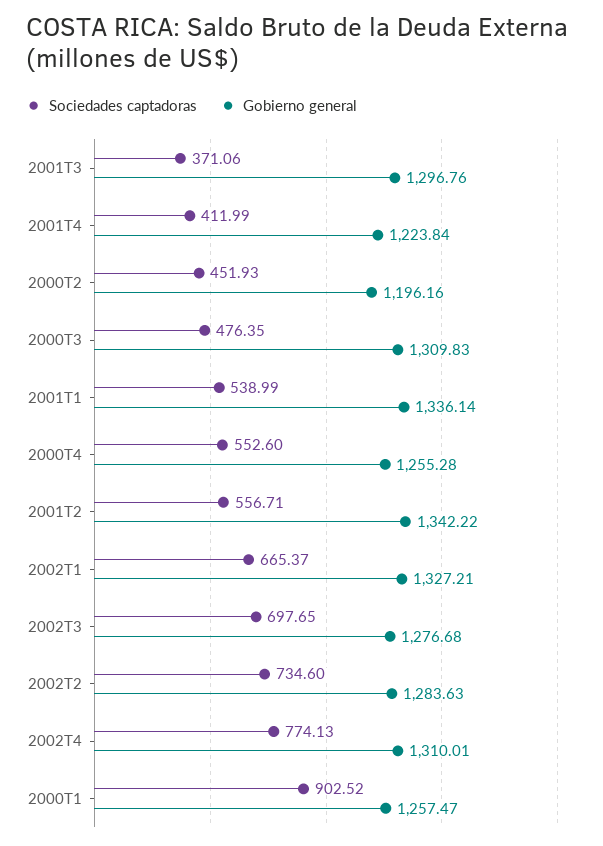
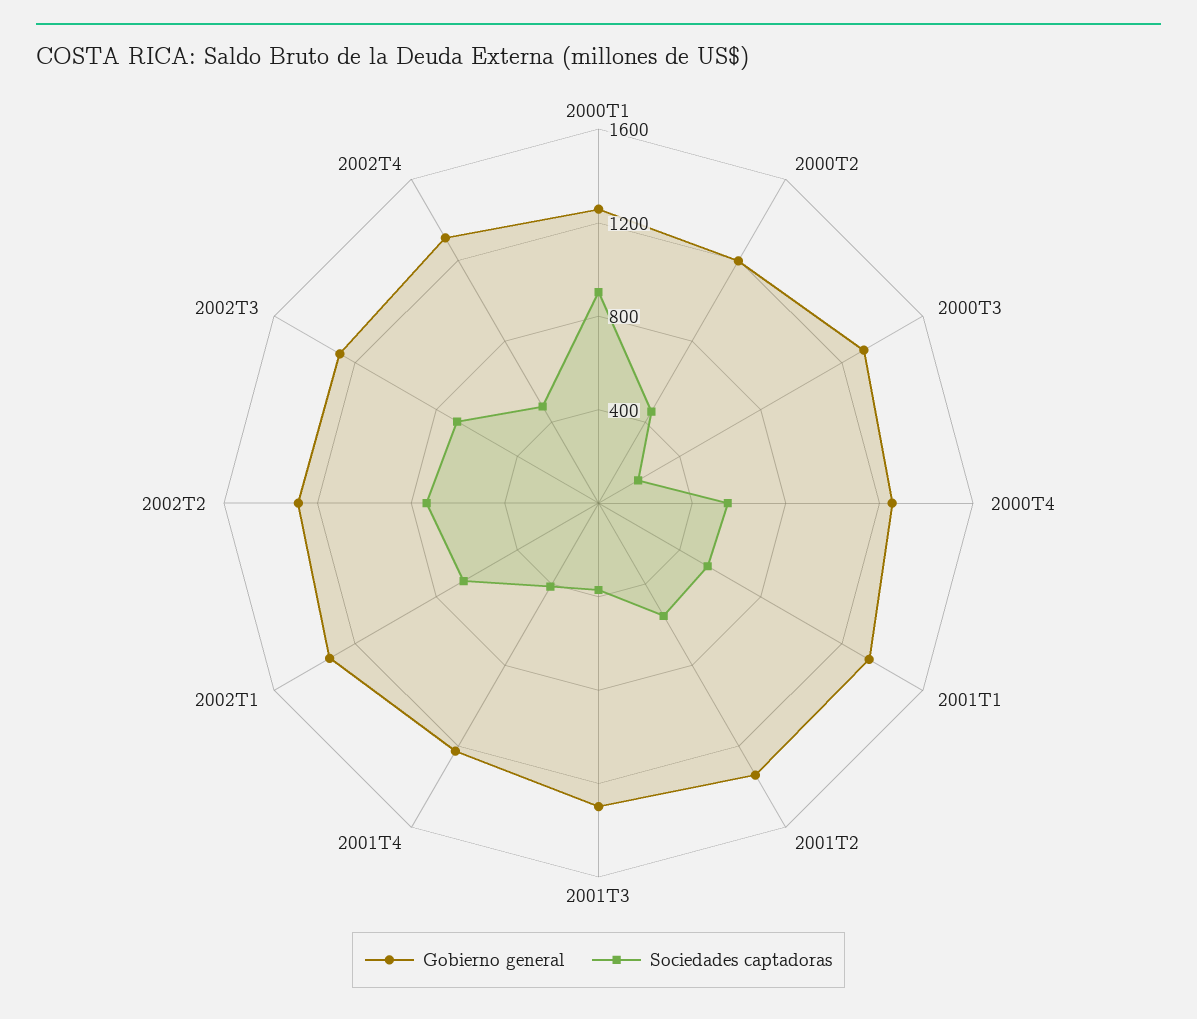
Sociedades captadoras, 2000T3: 476.35 -> 200
Sociedades captadoras, 2002T4: 774.13 -> 500

